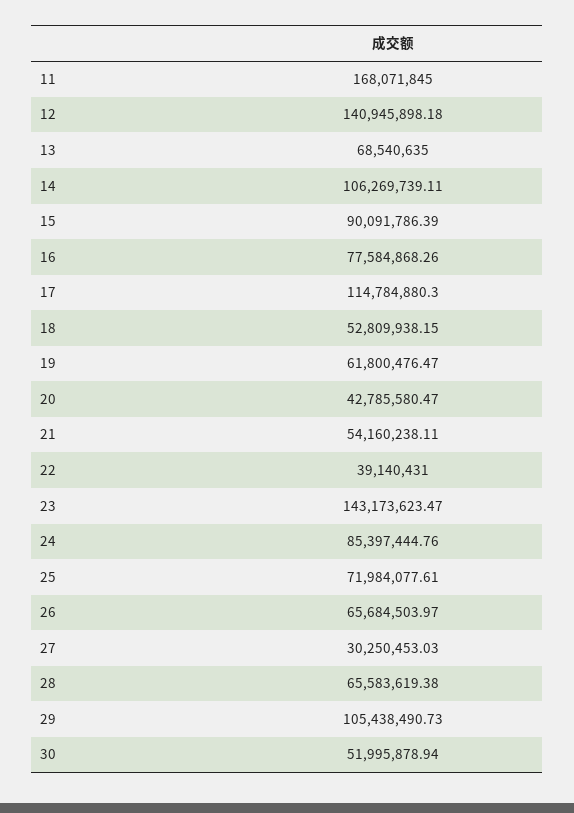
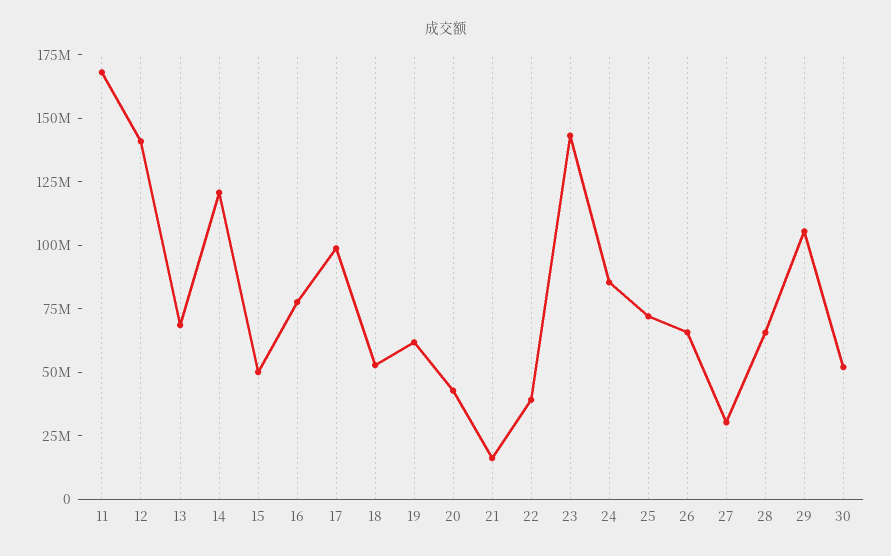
14: 106269739.11 -> 120000000
15: 90091786.39 -> 50000000
17: 114784880.3 -> 100000000
21: 54160238.11 -> 15000000

